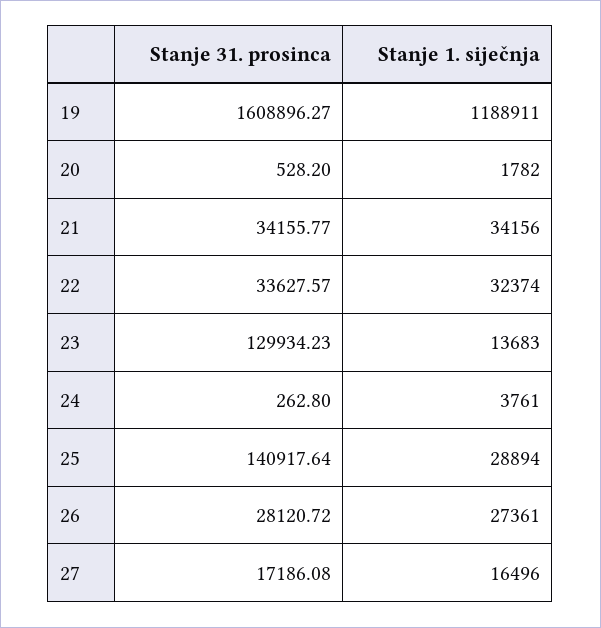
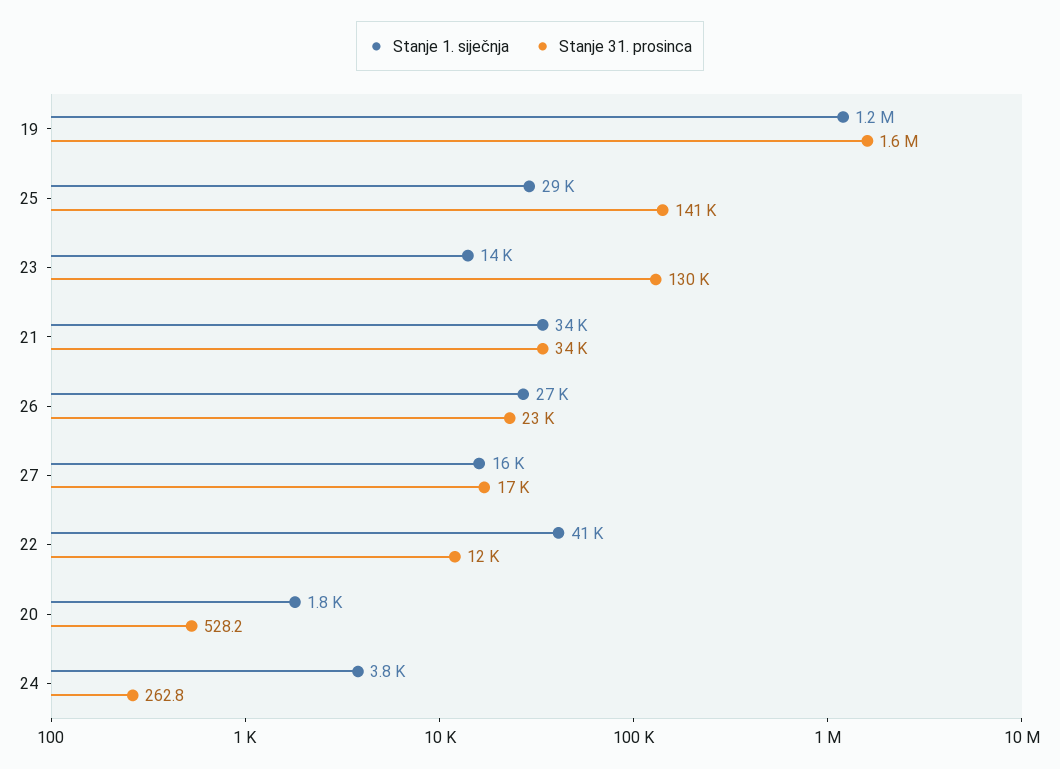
Stanje 31. prosinca, 22: 33627.57 -> 12000
Stanje 1. siječnja, 22: 32374 -> 41000
Stanje 31. prosinca, 26: 28120.72 -> 23000

